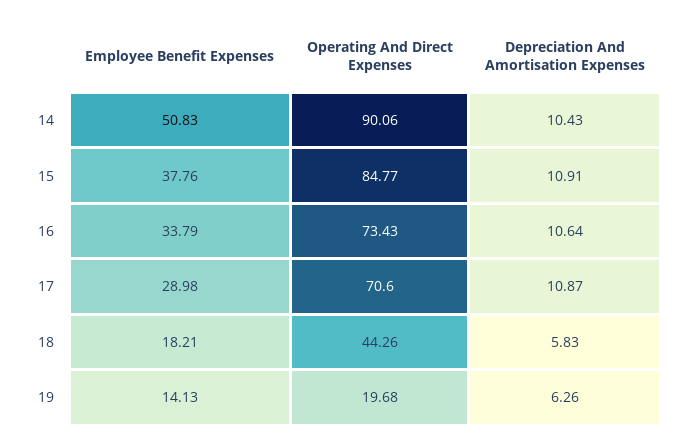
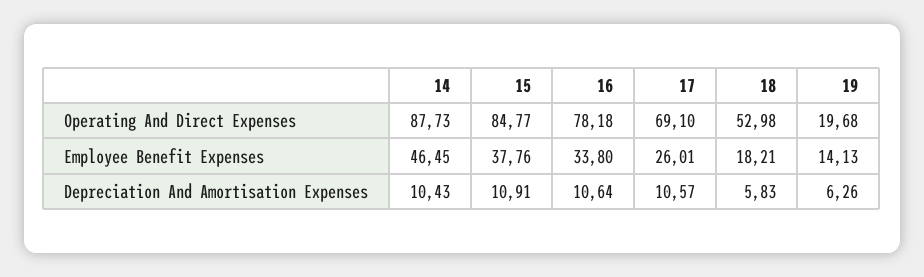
Employee Benefit Expenses, 14: 50.83 -> 46.45
Operating And Direct Expenses, 14: 90.06 -> 87.73
Employee Benefit Expenses, 16: 33.79 -> 33.8
Operating And Direct Expenses, 16: 73.43 -> 78.18
Employee Benefit Expenses, 17: 28.98 -> 26.01
Operating And Direct Expenses, 17: 70.6 -> 69.1
Depreciation And Amortisation Expenses, 17: 10.87 -> 10.57
Operating And Direct Expenses, 18: 44.26 -> 52.98

